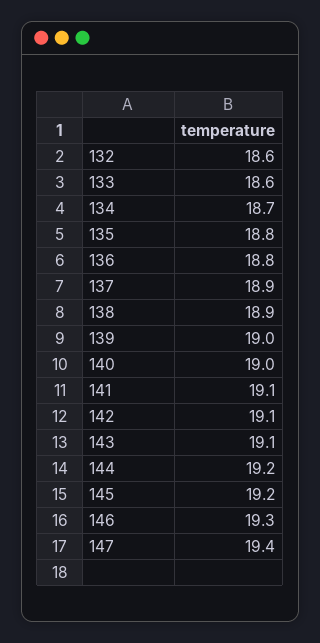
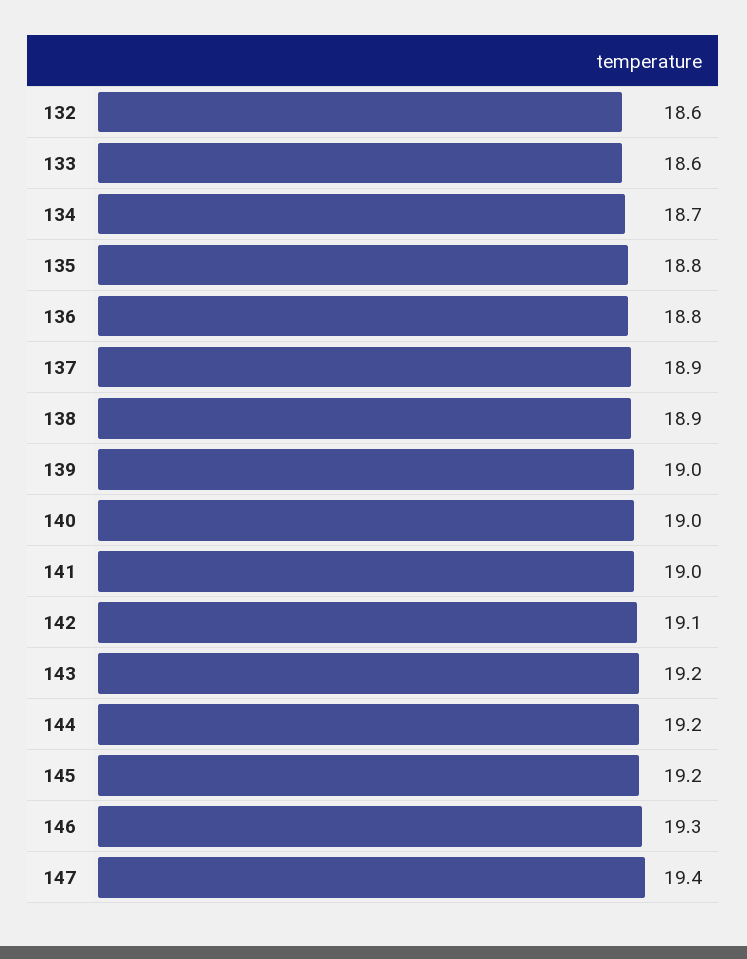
141: 19.1 -> 19
143: 19.1 -> 19.2

